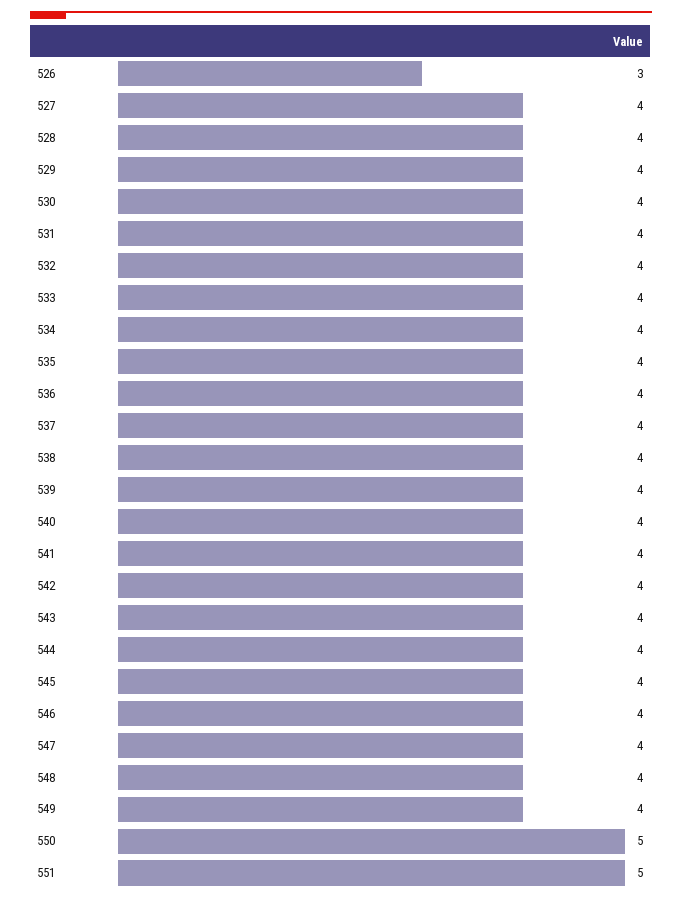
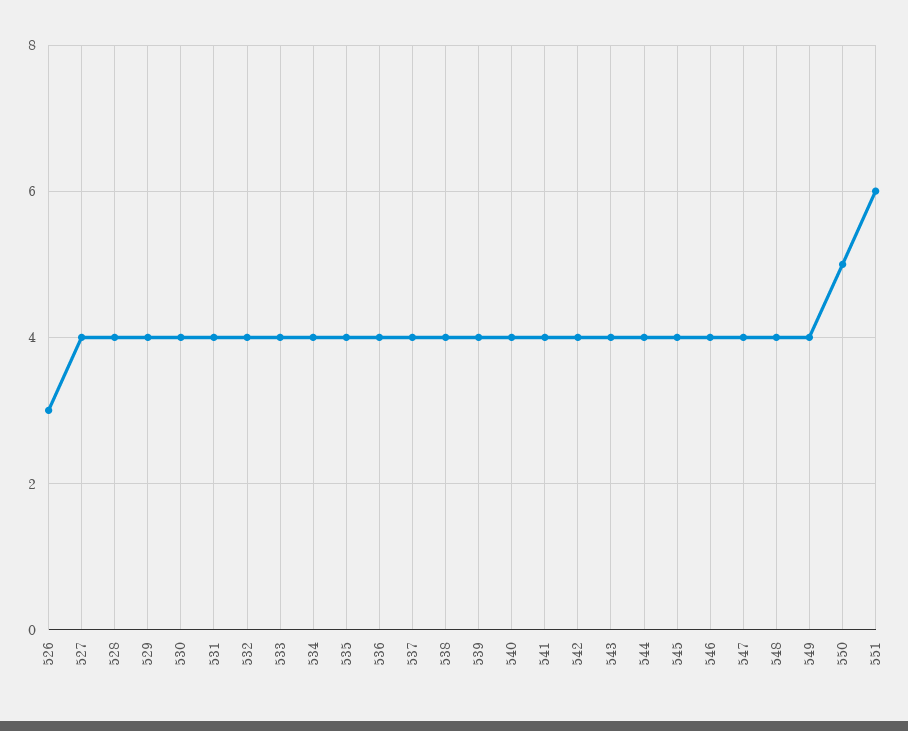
551: 5 -> 6

